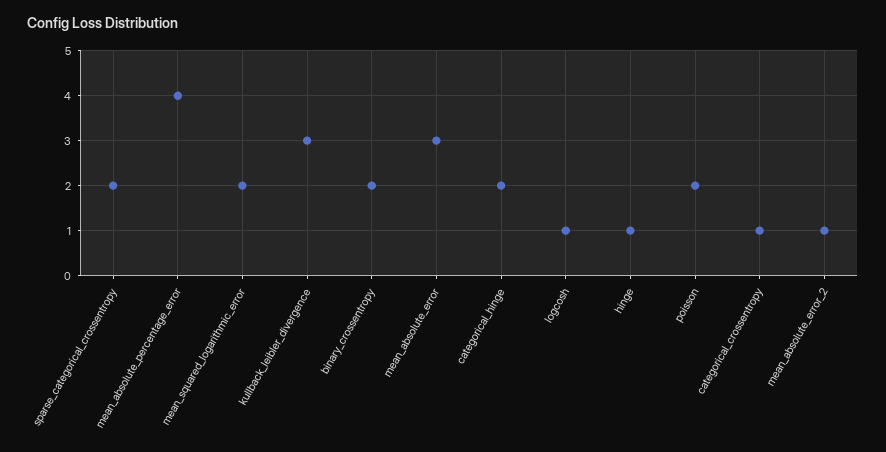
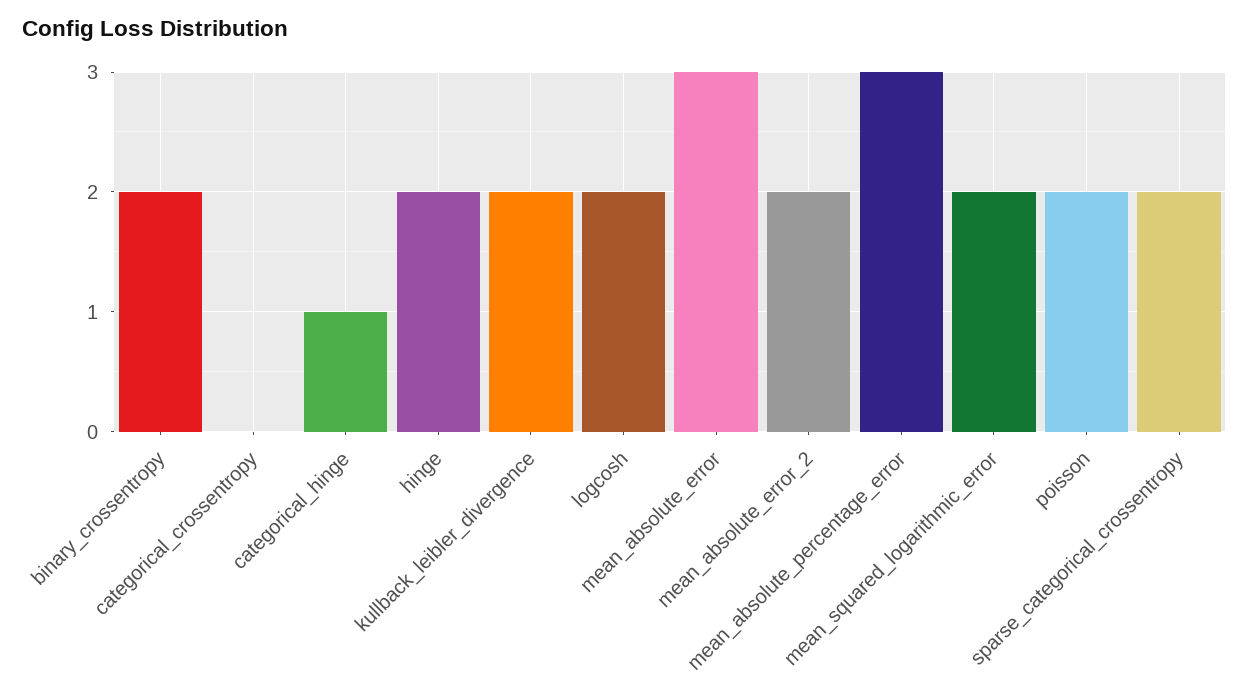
mean_absolute_percentage_error: 4 -> 3
kullback_leibler_divergence: 3 -> 2
categorical_hinge: 2 -> 1
logcosh: 1 -> 2
hinge: 1 -> 2
categorical_crossentropy: 1 -> 0
mean_absolute_error_2: 1 -> 2

